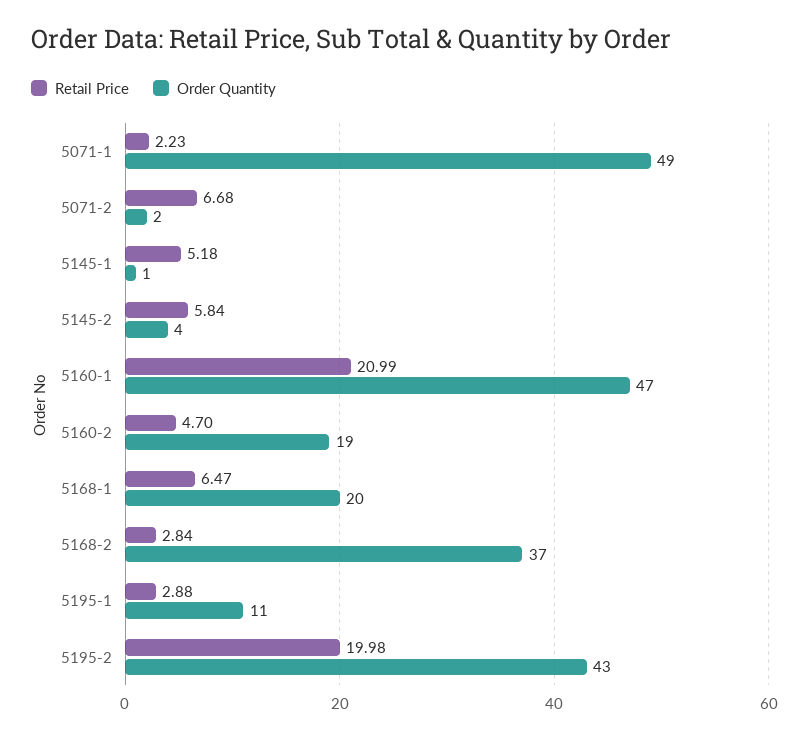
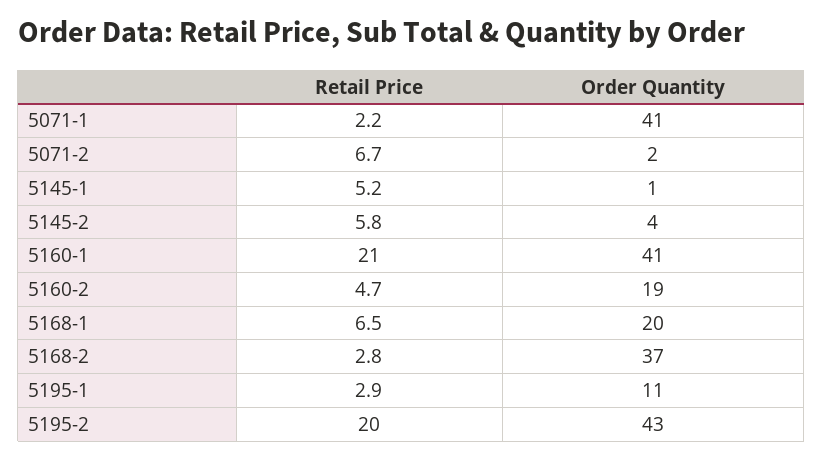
Order Quantity, 5071-1: 49 -> 41
Order Quantity, 5160-1: 47 -> 41

